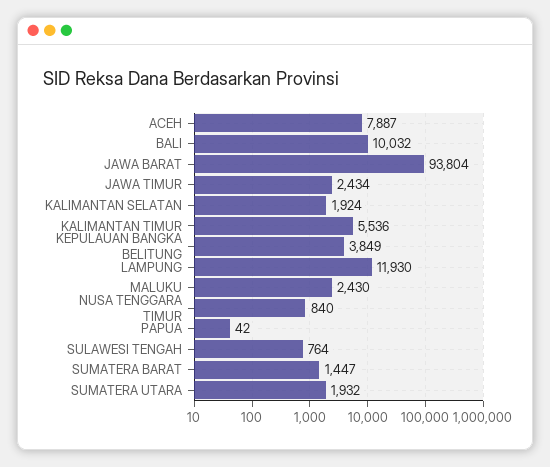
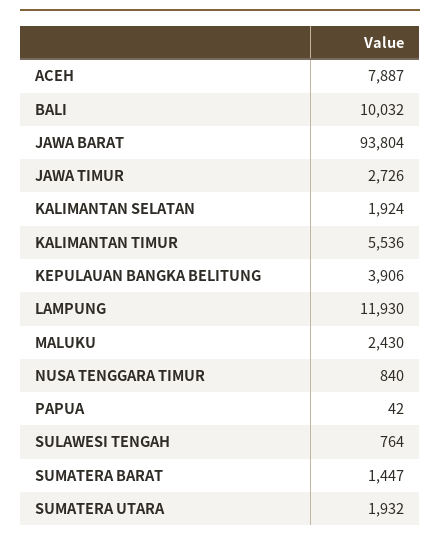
JAWA TIMUR: 2434 -> 2726
KEPULAUAN BANGKA BELITUNG: 3849 -> 3906

